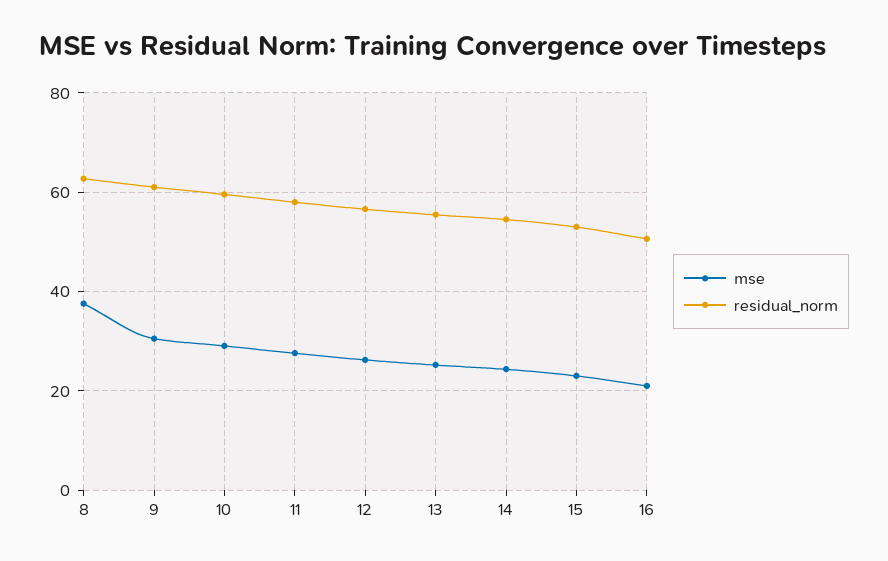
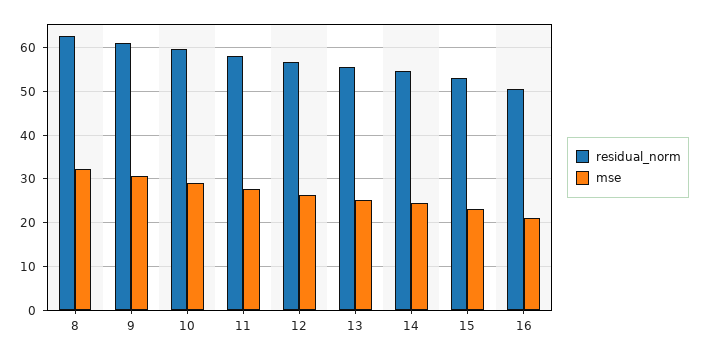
mse, 8: 38 -> 32

